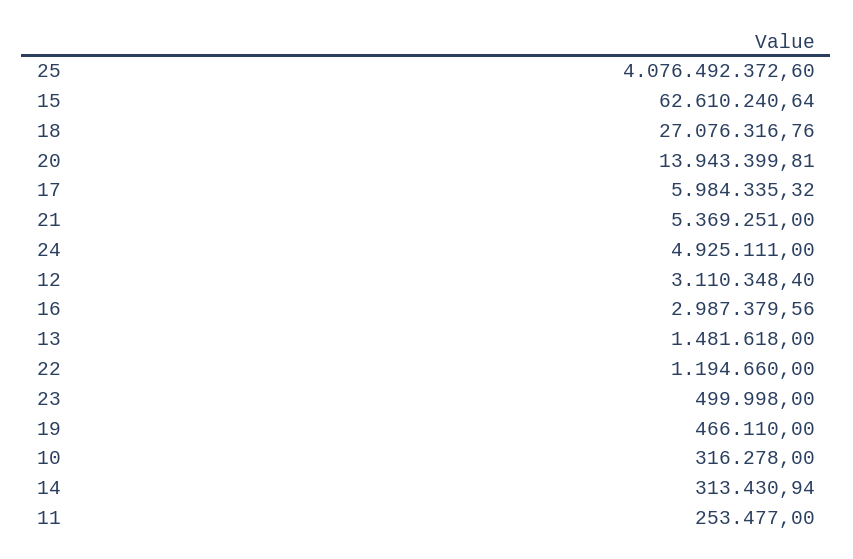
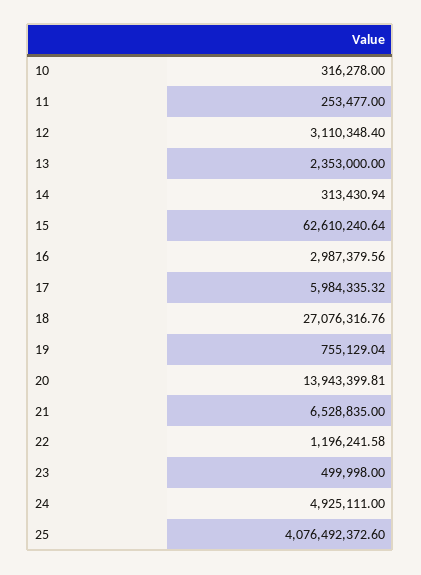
21: 5369251 -> 6528835
13: 1481618 -> 2353000
22: 1194660 -> 1196241.58
19: 466110 -> 755129.04

